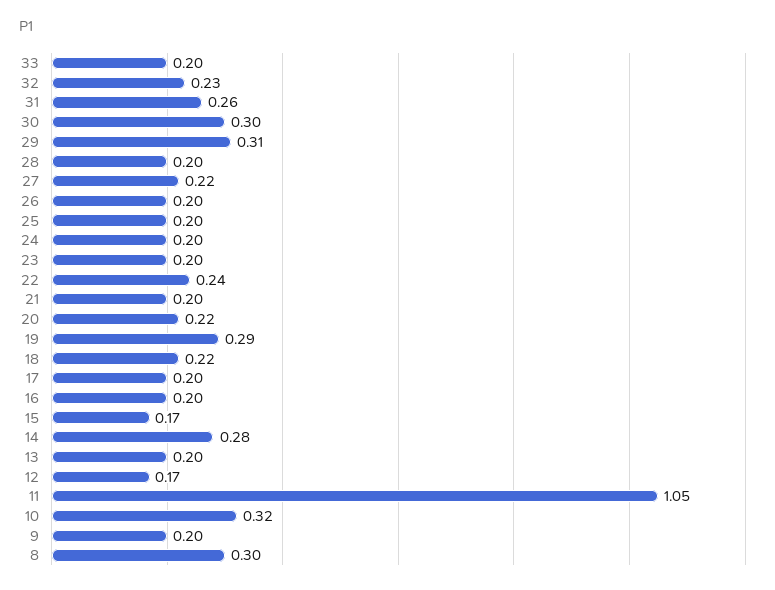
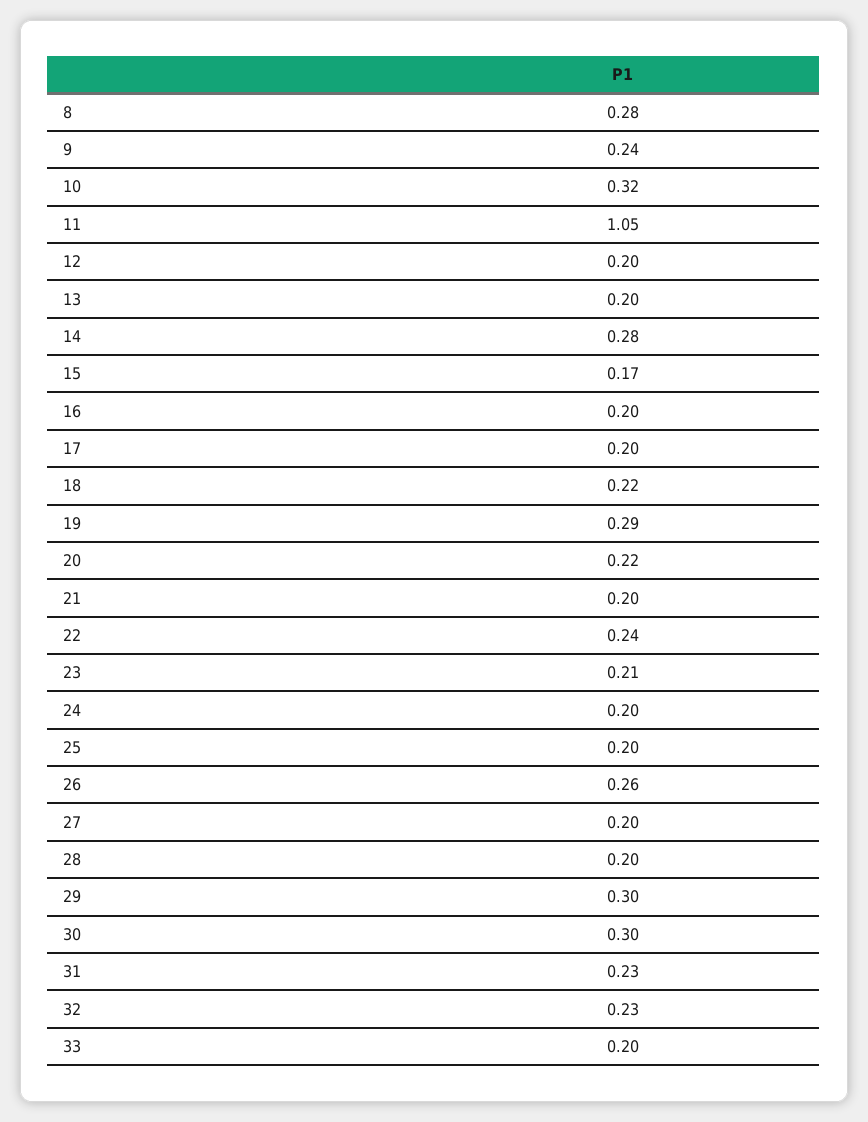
31: 0.26 -> 0.23
29: 0.31 -> 0.3
27: 0.22 -> 0.2
26: 0.2 -> 0.26
23: 0.2 -> 0.21
12: 0.17 -> 0.2
9: 0.2 -> 0.24
8: 0.3 -> 0.28

